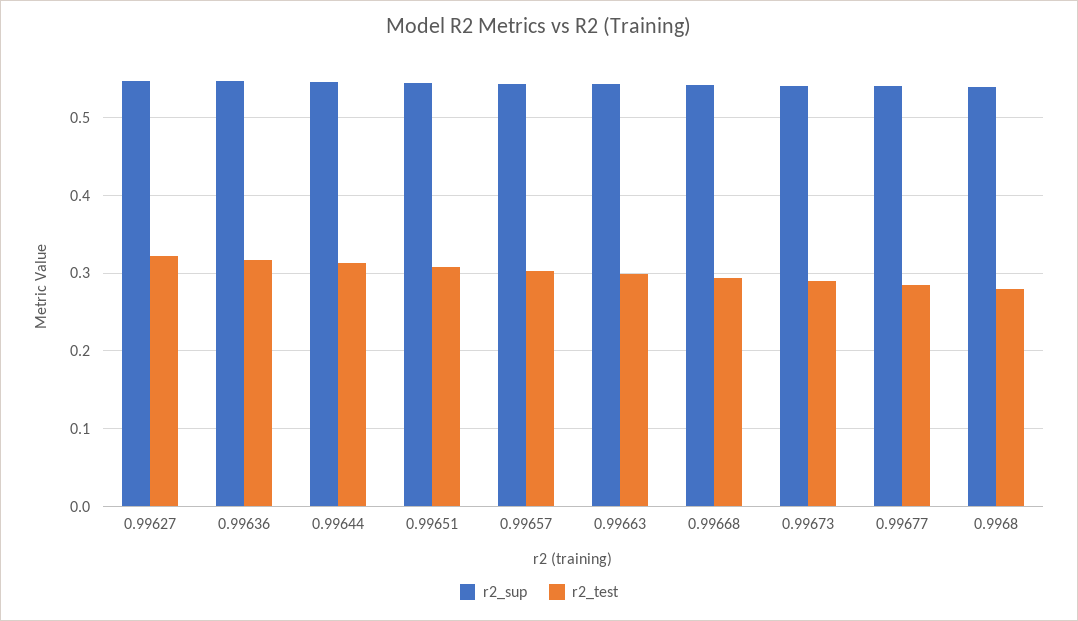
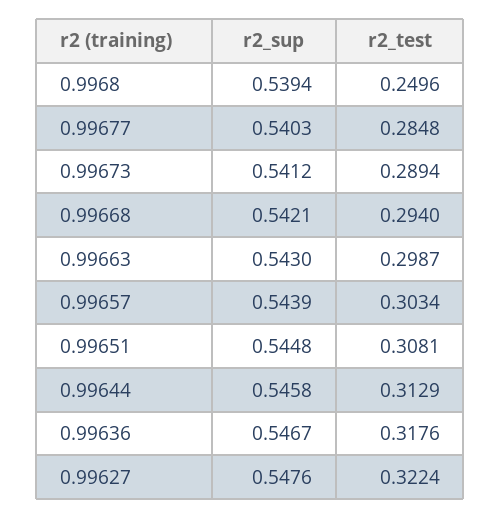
r2_test, 0.9968: 0.28 -> 0.2496

